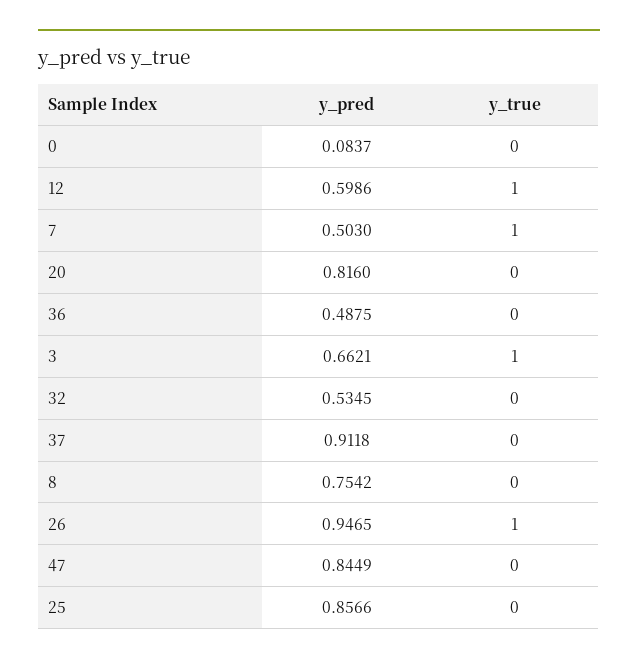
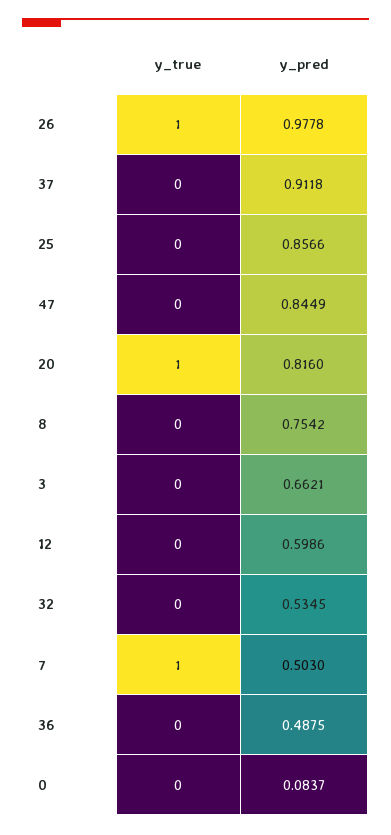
y_true, 12: 1 -> 0
y_true, 20: 0 -> 1
y_true, 3: 1 -> 0
y_pred, 26: 0.9465 -> 0.9778

